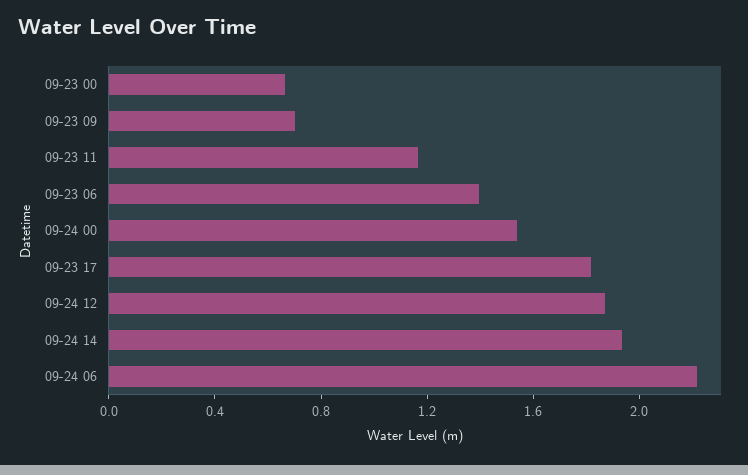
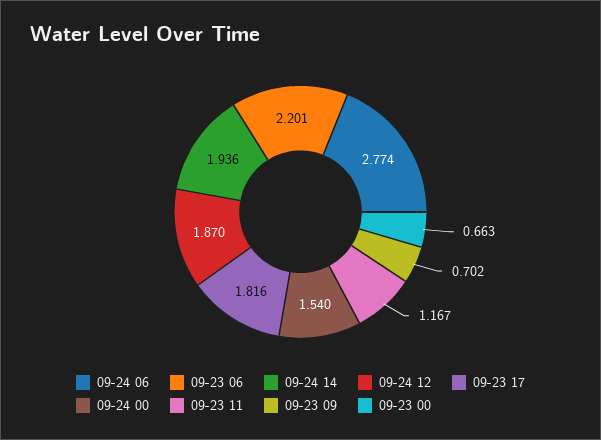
09-23 06: 1.4 -> 2.201
09-24 06: 2.2 -> 2.774

